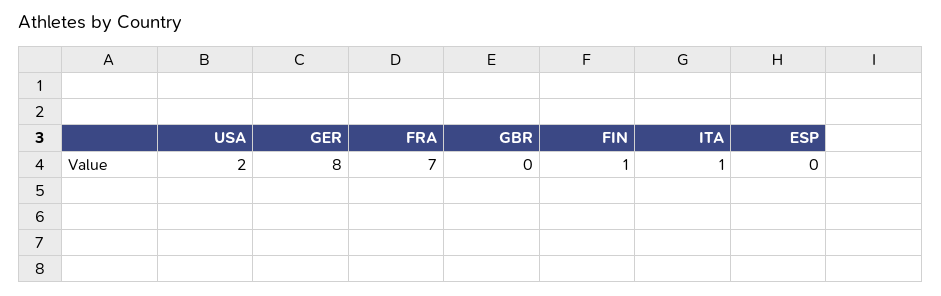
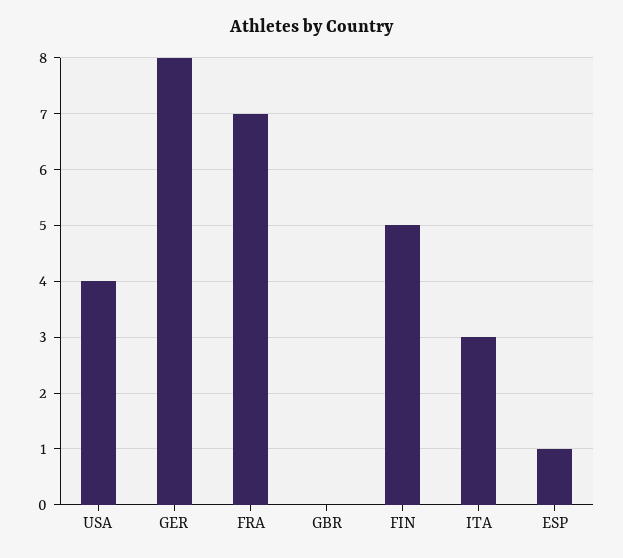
USA: 2 -> 4
FIN: 1 -> 5
ITA: 1 -> 3
ESP: 0 -> 1

